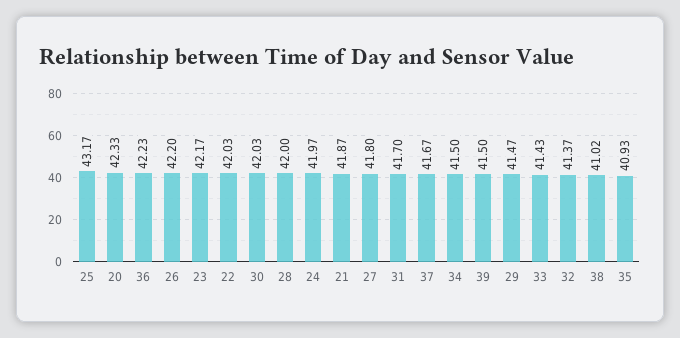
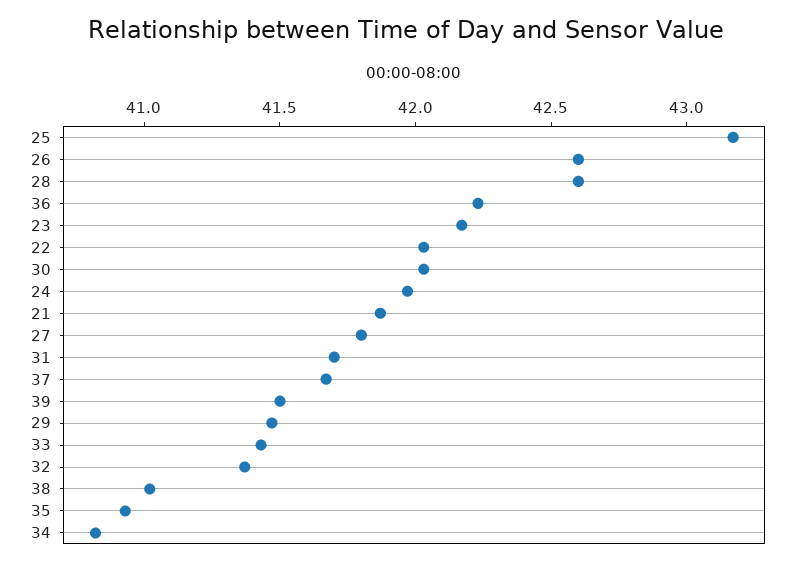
20: 42.33 -> none
26: 42.2 -> 42.6
28: 42 -> 42.6
34: 41.5 -> 40.8

